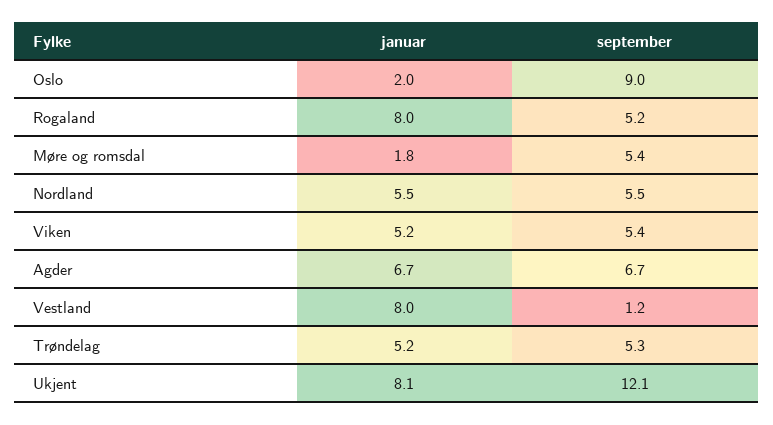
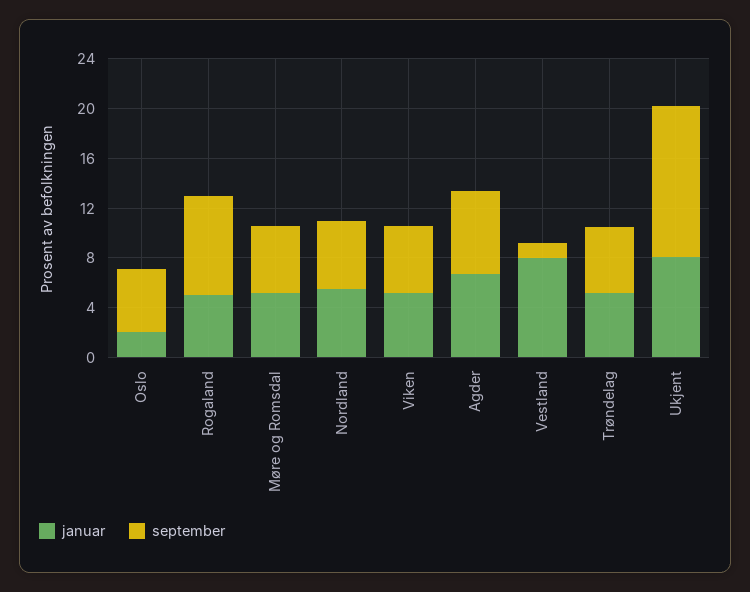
september, Oslo: 9 -> 5
januar, Rogaland: 8 -> 5
september, Rogaland: 5.2 -> 8
januar, Møre og romsdal: 1.8 -> 5

